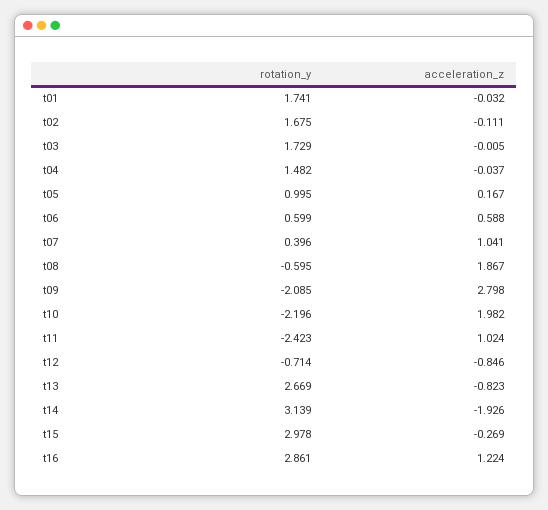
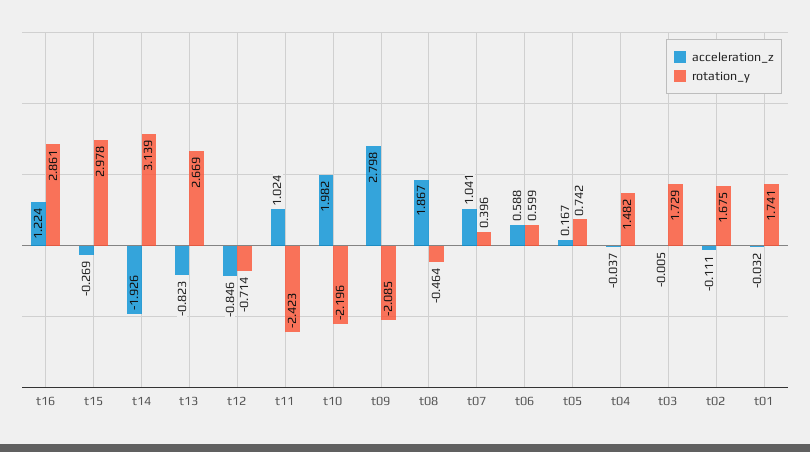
rotation_y, t05: 0.995 -> 0.742
rotation_y, t08: -0.595 -> -0.464

